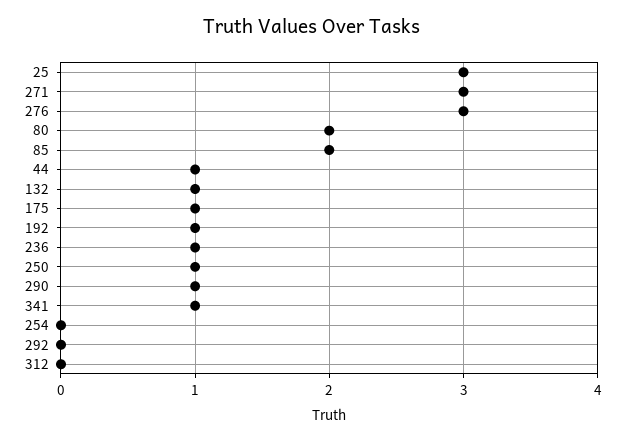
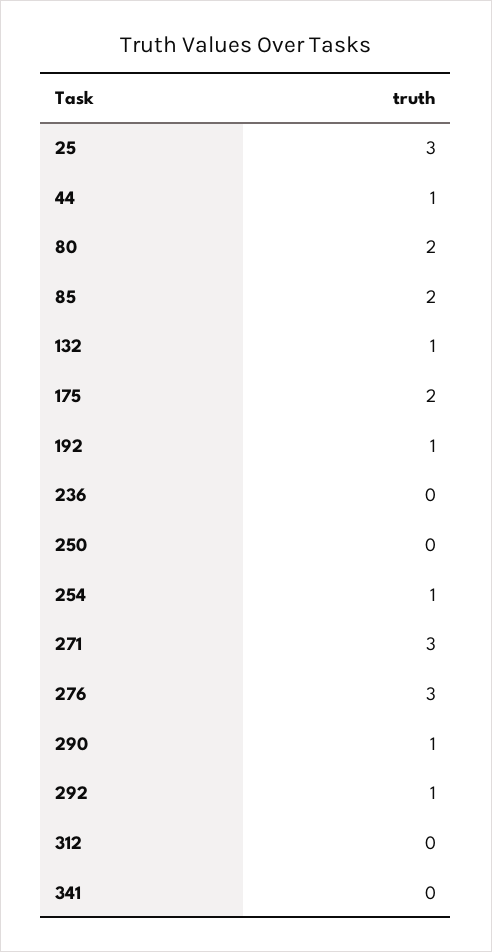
175: 1 -> 2
236: 1 -> 0
250: 1 -> 0
341: 1 -> 0
254: 0 -> 1
292: 0 -> 1

